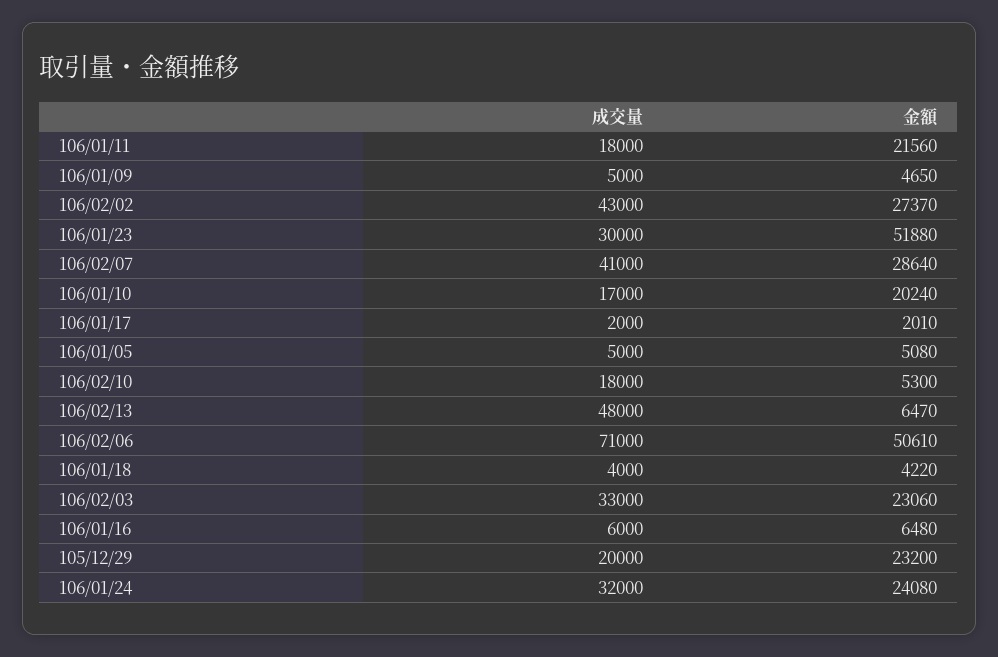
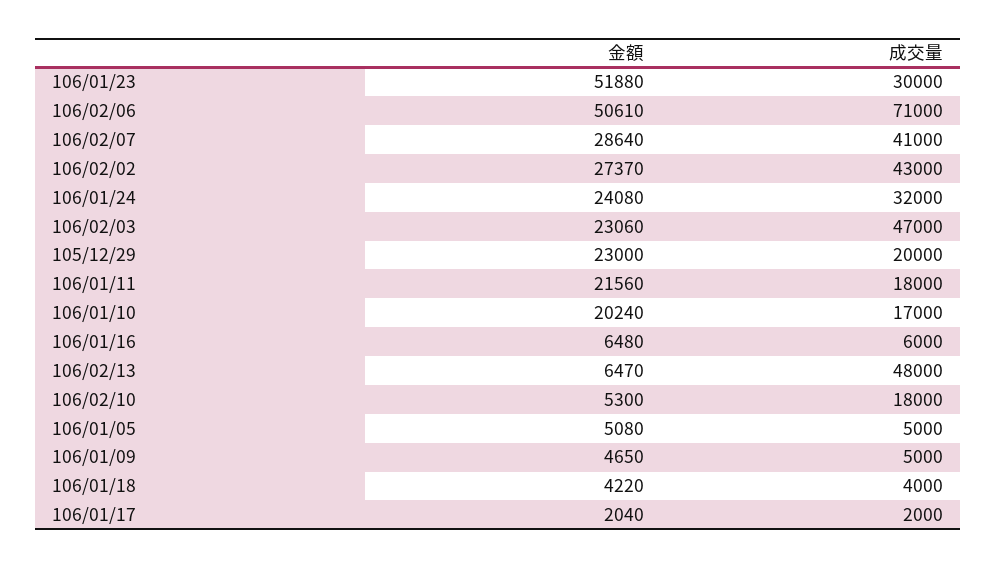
金額, 106/01/17: 2010 -> 2040
成交量, 106/02/03: 33000 -> 47000
金額, 105/12/29: 23200 -> 23000

